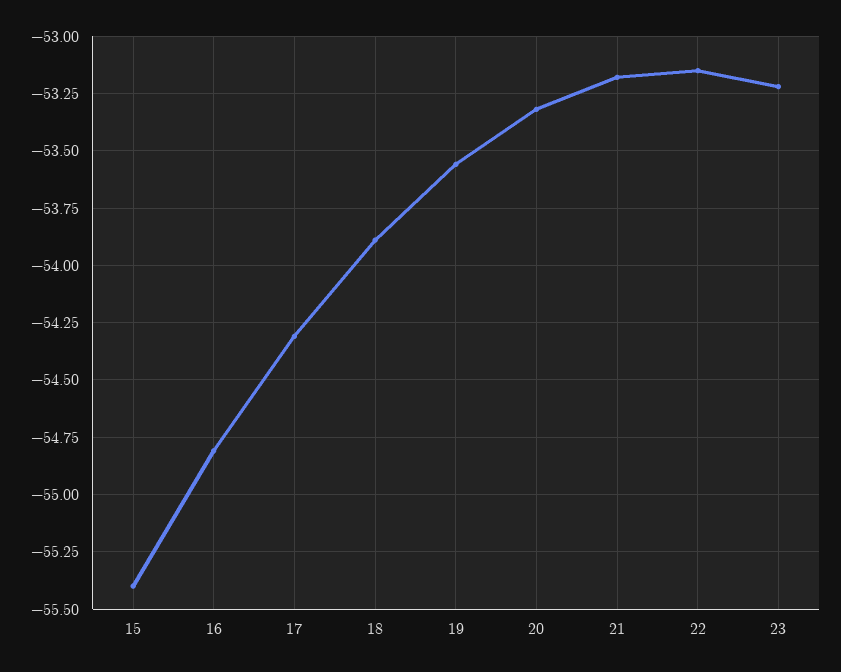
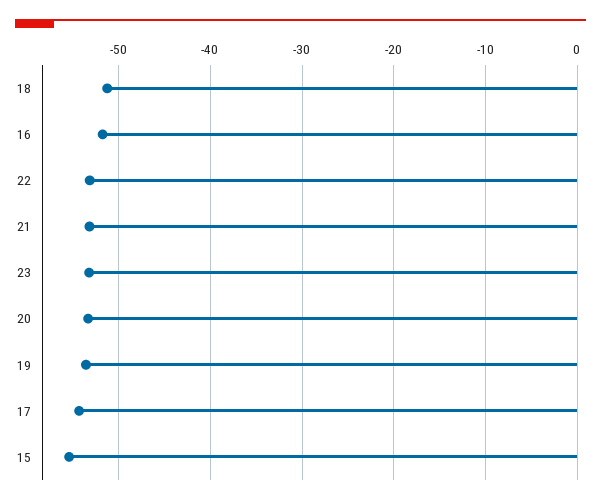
16: -54.8 -> -52
18: -53.9 -> -51

